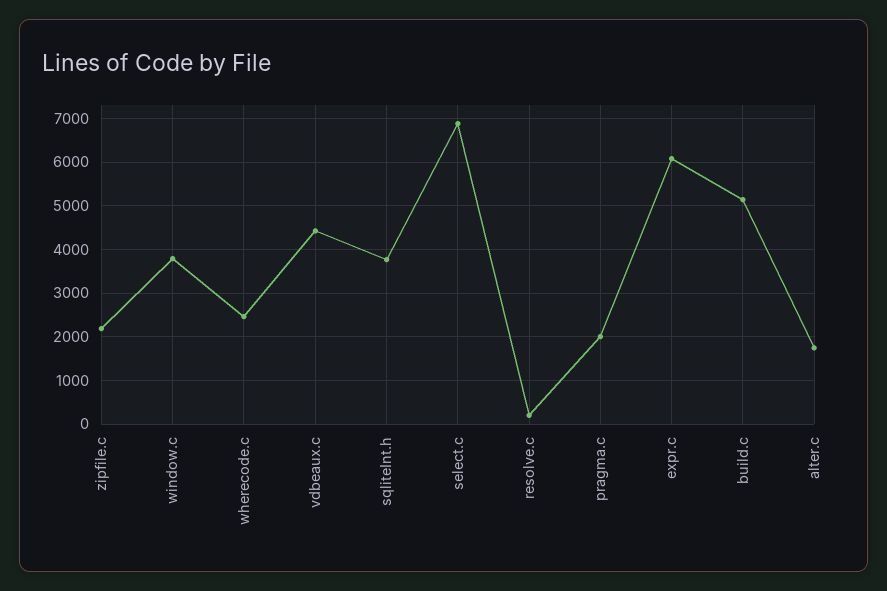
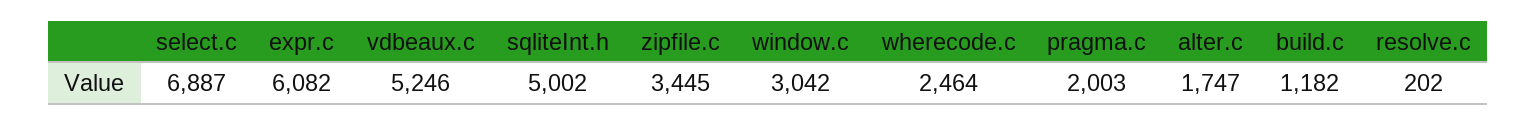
zipfile.c: 2200 -> 3445
window.c: 3800 -> 3042
vdbeaux.c: 4400 -> 5246
sqliteInt.h: 3800 -> 5002
build.c: 5200 -> 1182

